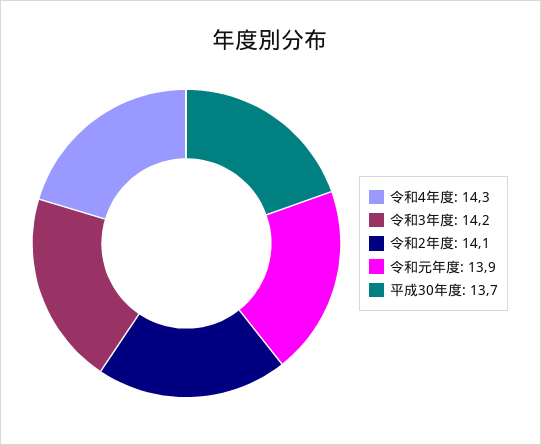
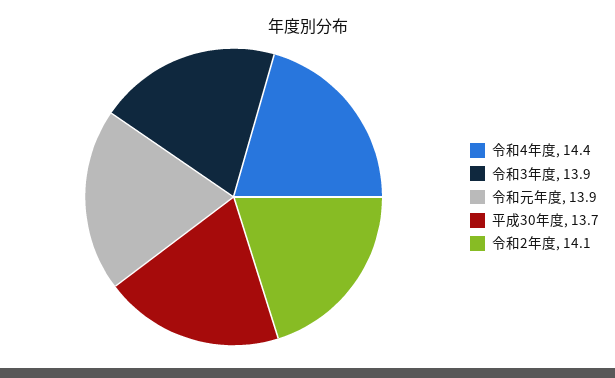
令和4年度: 14.3 -> 14.4
令和3年度: 14.2 -> 13.9

